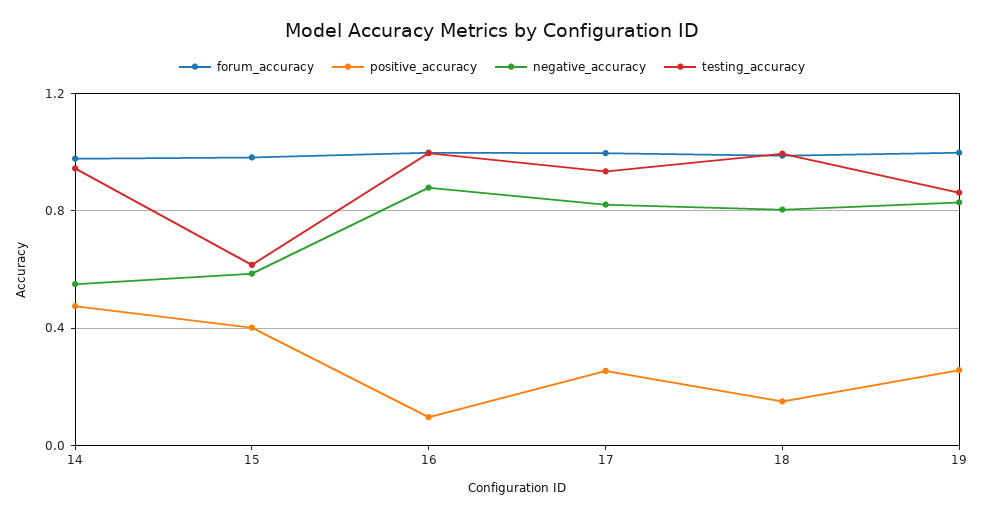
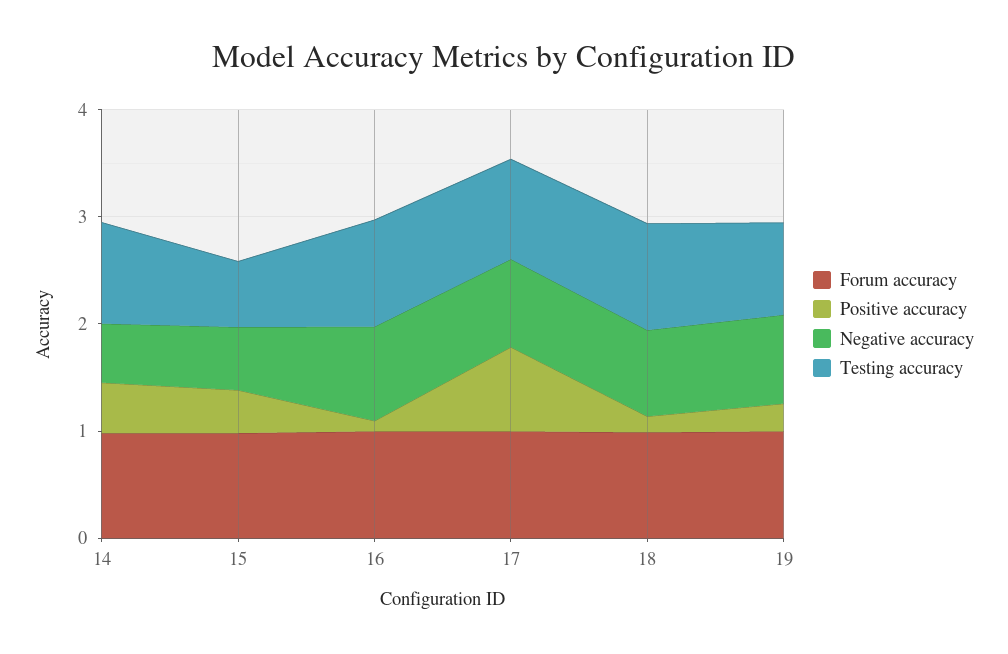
positive_accuracy, 17: 0.25 -> 0.8

